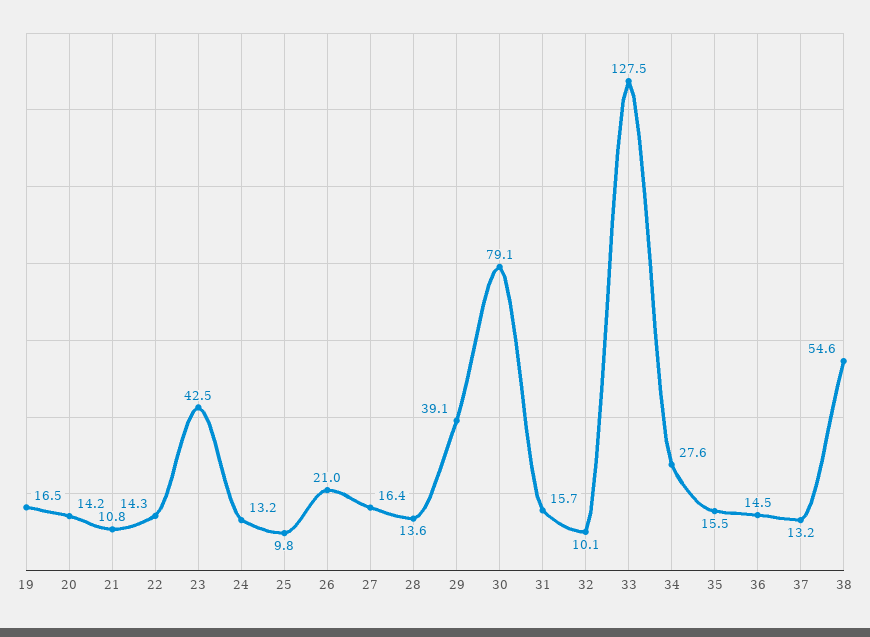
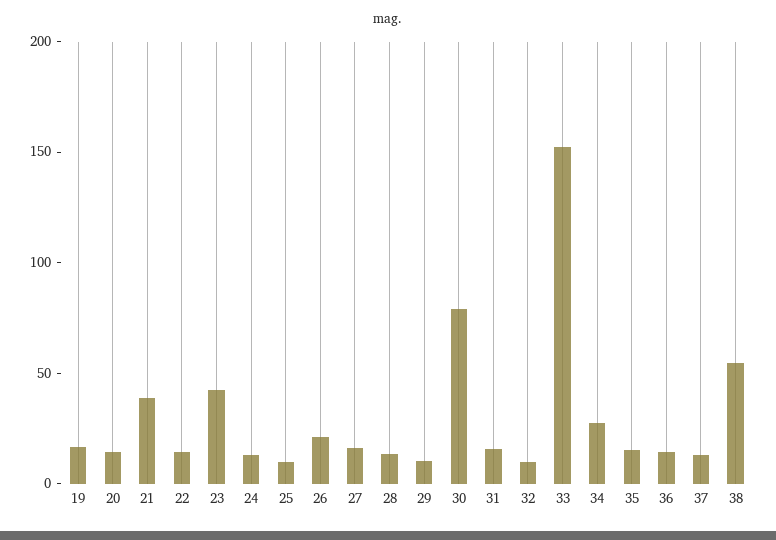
21: 10.8 -> 40
29: 39.1 -> 10
33: 127.5 -> 150

